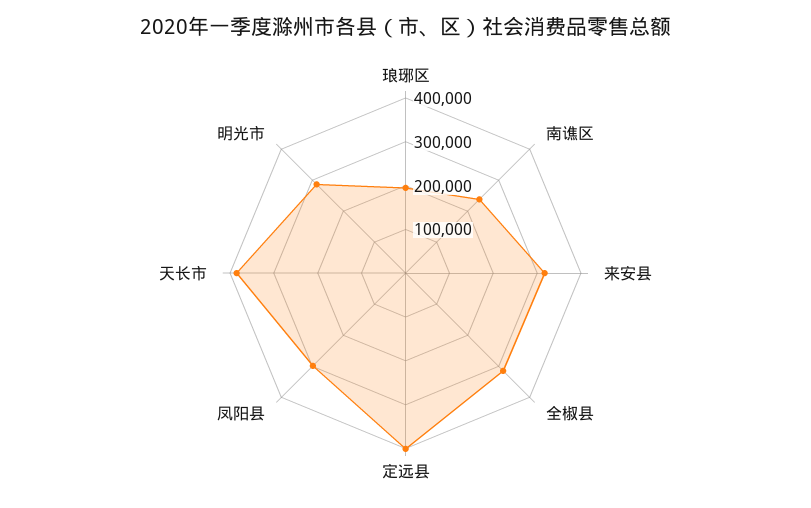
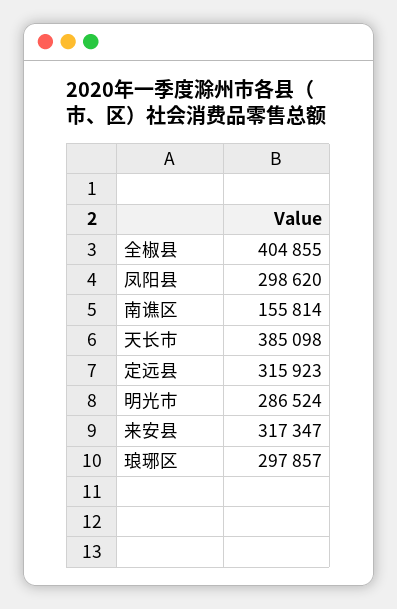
琅琊区: 200000 -> 297857
南谯区: 240000 -> 155814
全椒县: 320000 -> 404855
定远县: 400000 -> 315923

